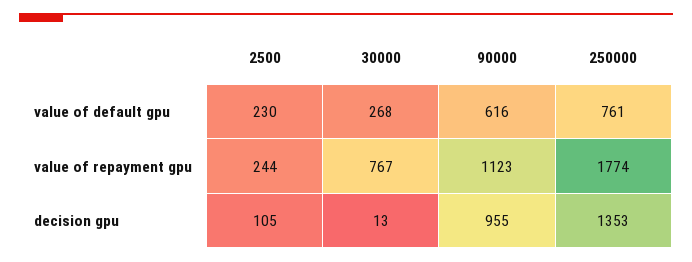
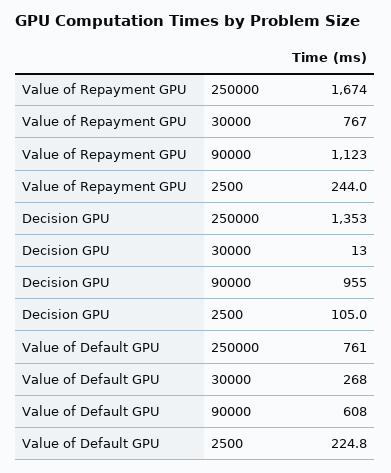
2500, value of default gpu: 230 -> 224.8
90000, value of default gpu: 616 -> 608
250000, value of repayment gpu: 1774 -> 1674

